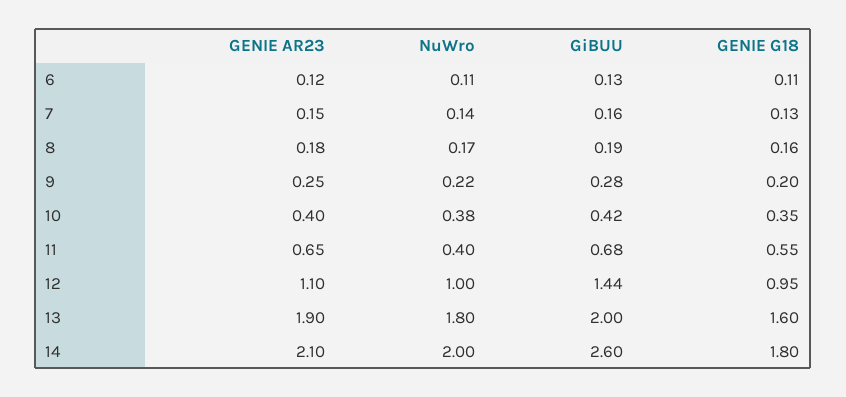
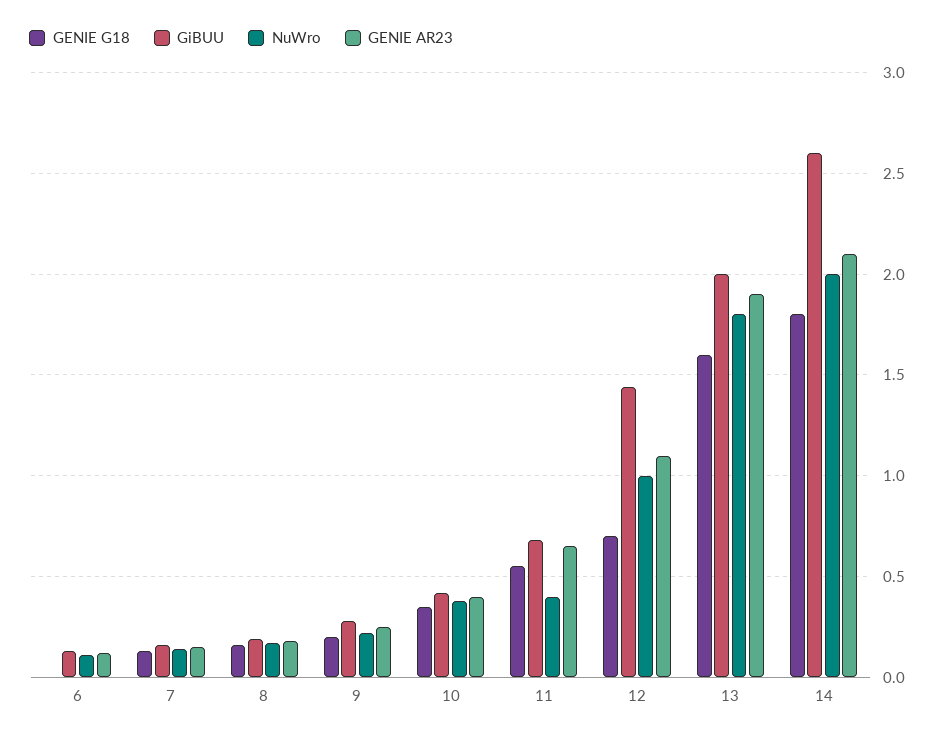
GENIE G18, 6: 0.11 -> 0
GENIE G18, 12: 0.95 -> 0.7

